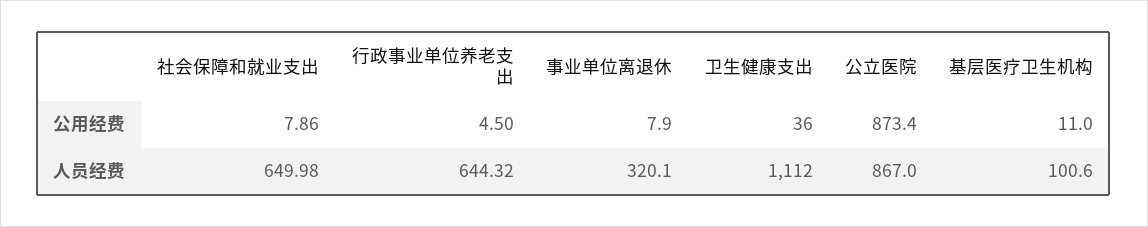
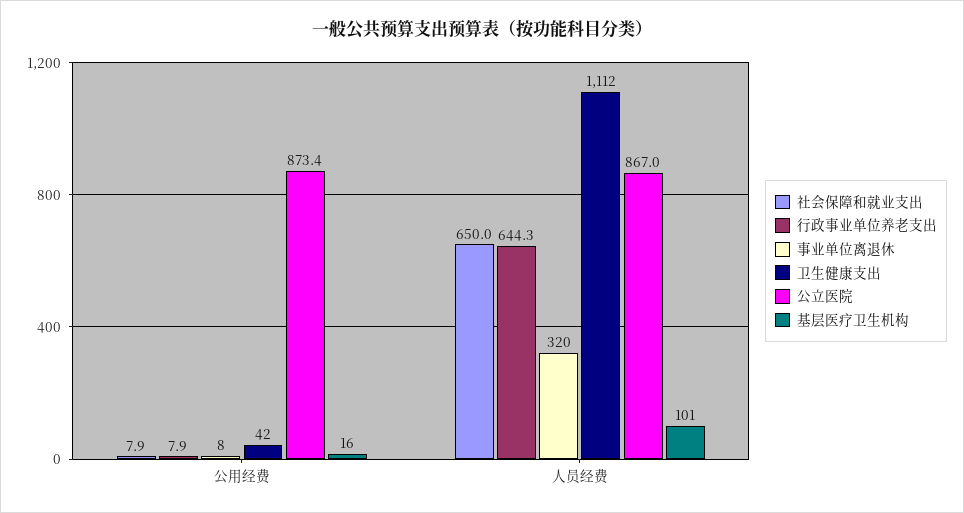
行政事业单位养老支出, 公用经费: 4.5 -> 7.9
卫生健康支出, 公用经费: 36 -> 42
基层医疗卫生机构, 公用经费: 11 -> 16

